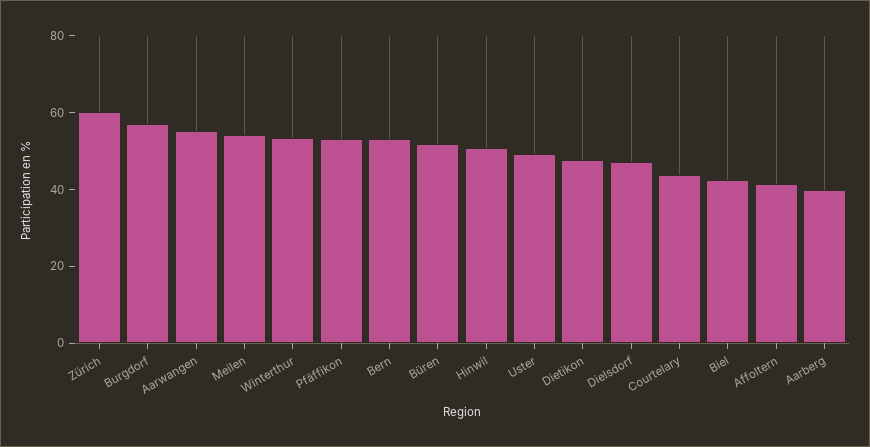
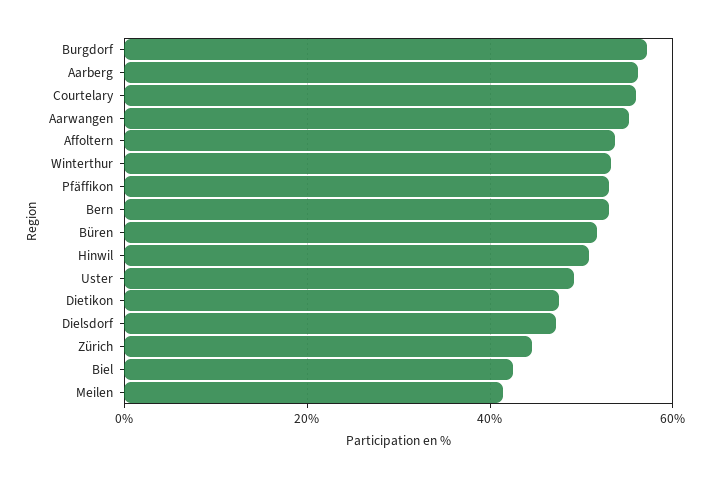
Zürich: 60 -> 44
Meilen: 55 -> 42
Courtelary: 45 -> 56
Affoltern: 40 -> 54
Aarberg: 40 -> 56

